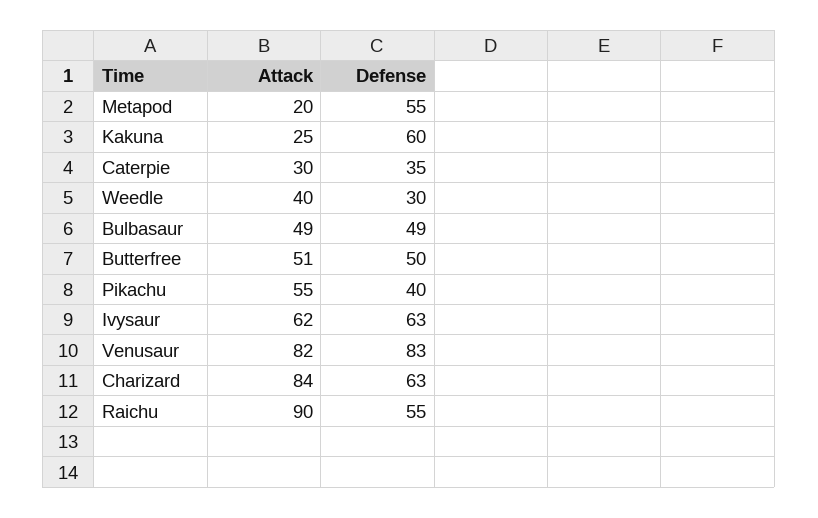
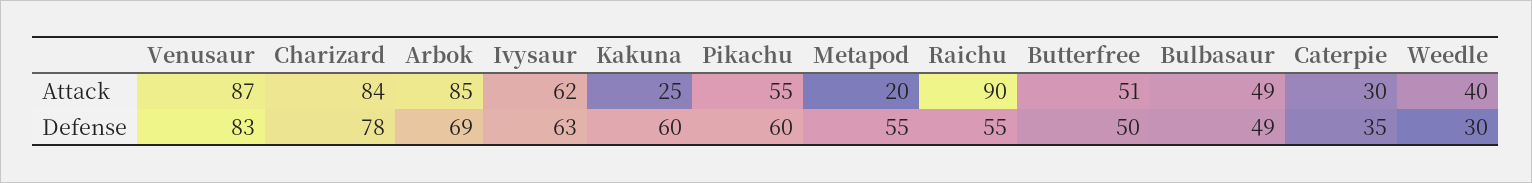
Defense, Pikachu: 40 -> 60
Attack, Venusaur: 82 -> 87
Defense, Charizard: 63 -> 78
Attack, Arbok: none -> 85
Defense, Arbok: none -> 69

